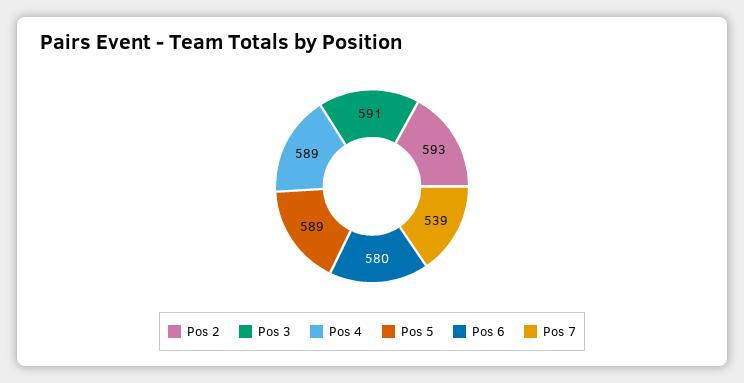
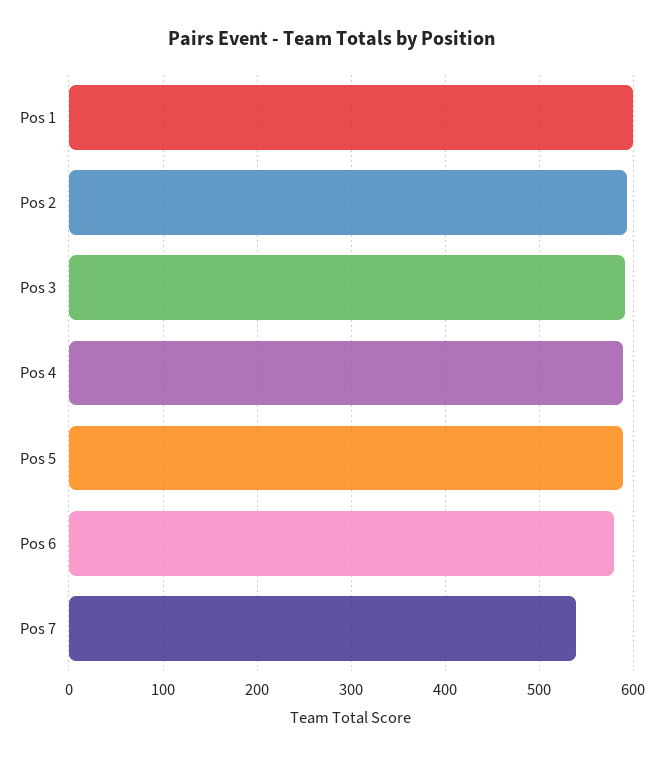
Pos 1: none -> 600

